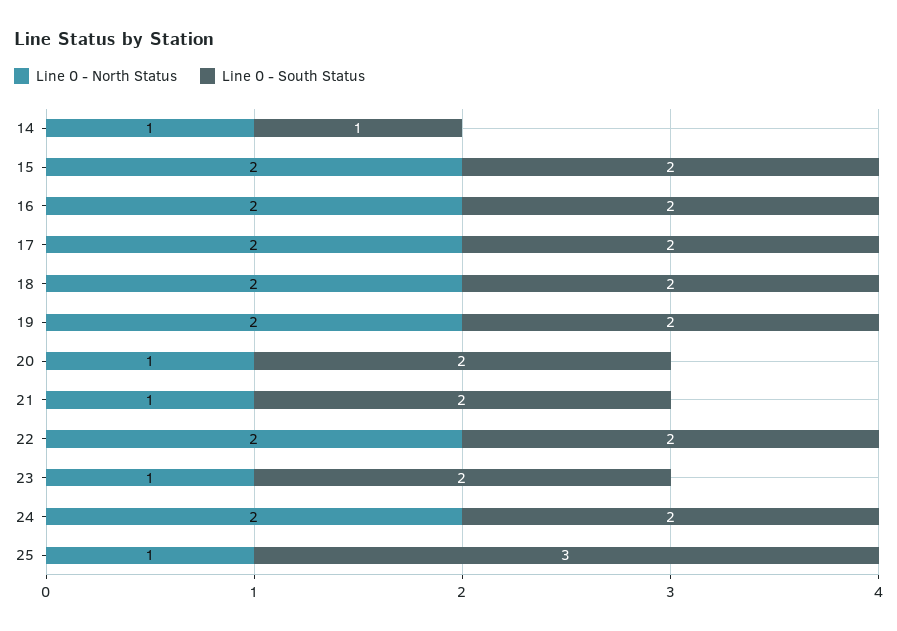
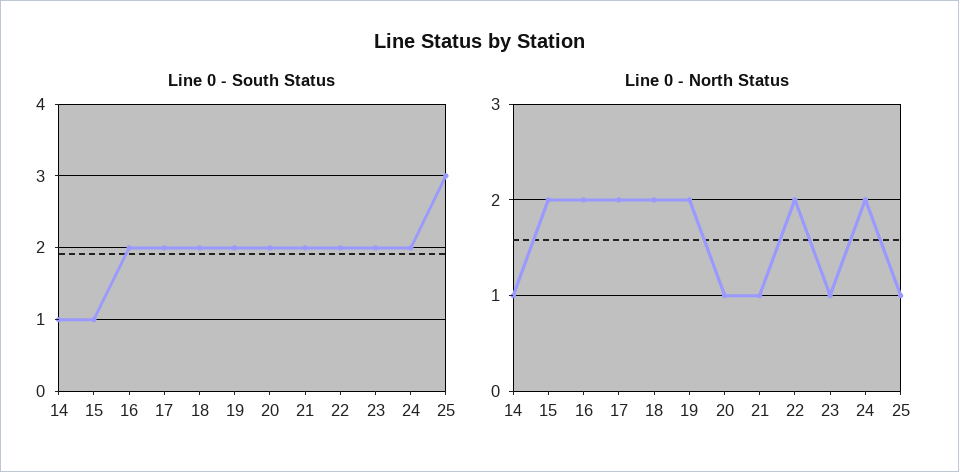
Line 0 - South Status, 15: 2 -> 1

